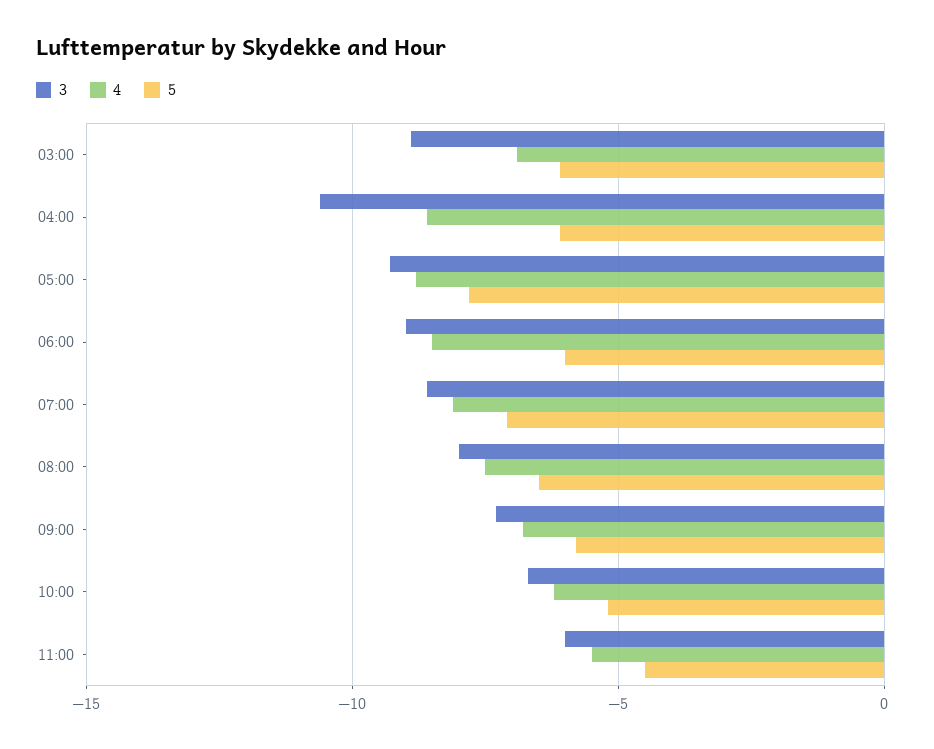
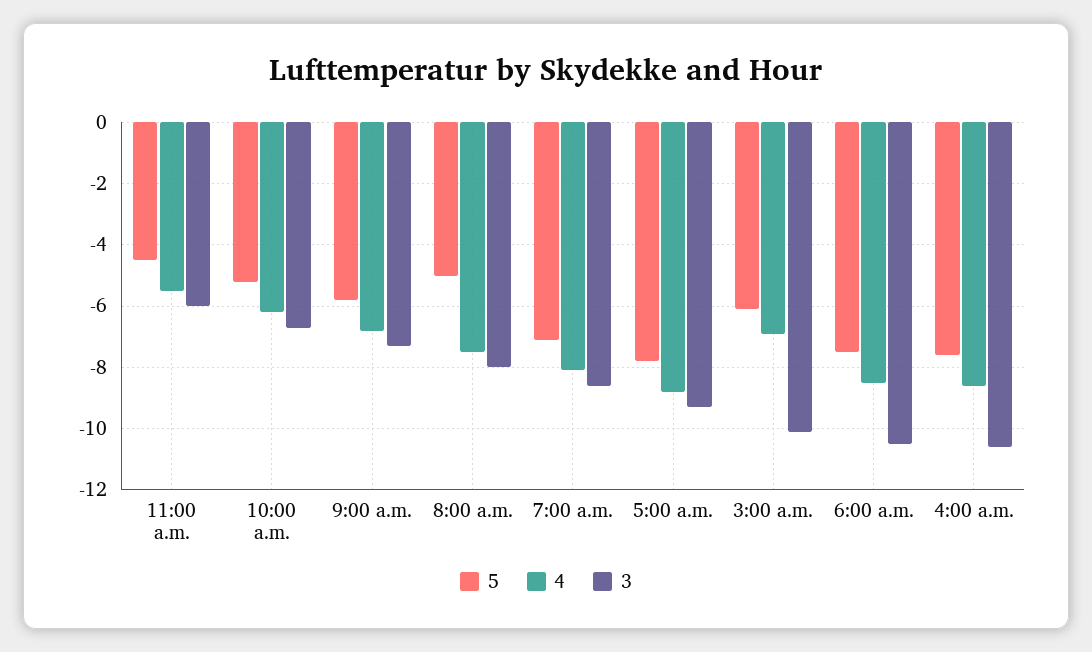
3, 03:00: -9 -> -10
5, 04:00: -6 -> -7.5
3, 06:00: -9 -> -10.5
5, 06:00: -6 -> -7.5
5, 08:00: -6.5 -> -5

